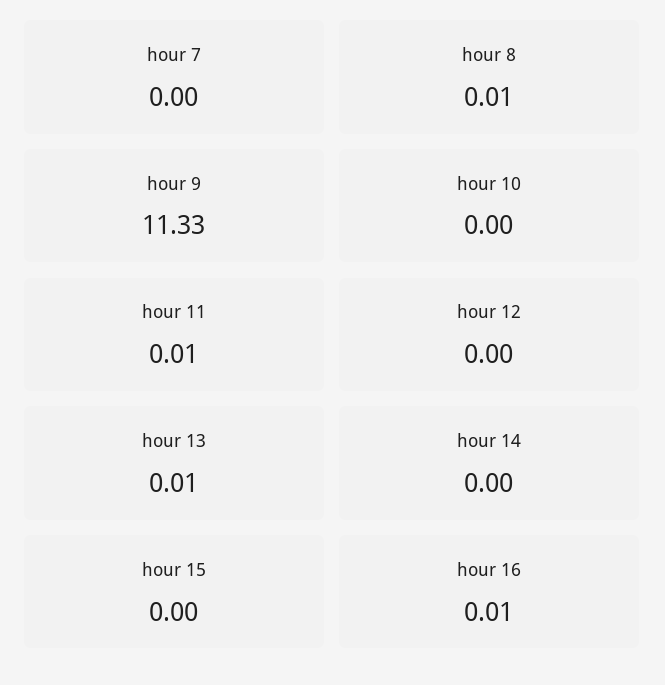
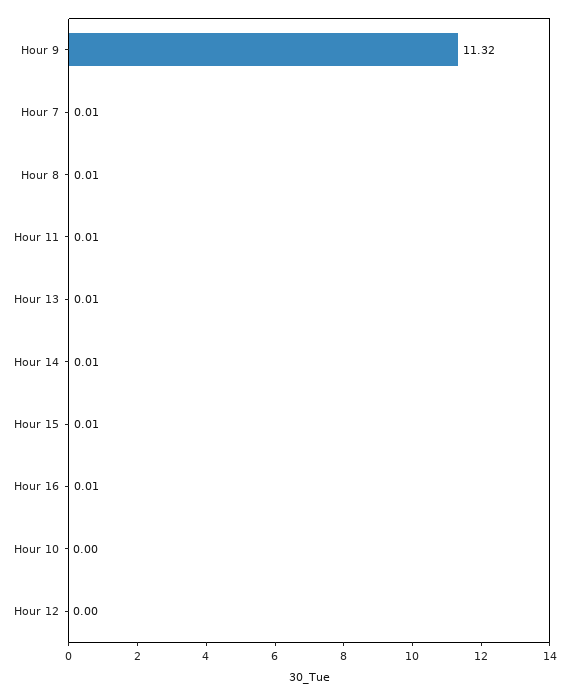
hour 7: 0 -> 0.01
hour 9: 11.33 -> 11.32
hour 14: 0 -> 0.01
hour 15: 0 -> 0.01

